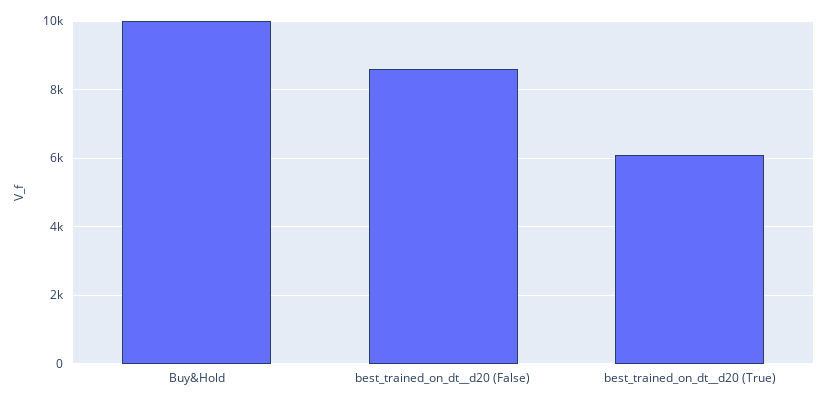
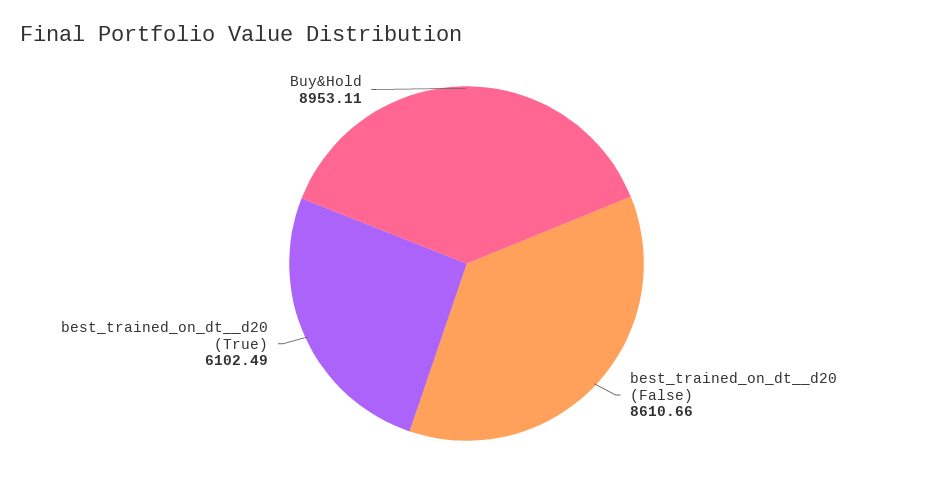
Buy&Hold: 10000 -> 8953.11

